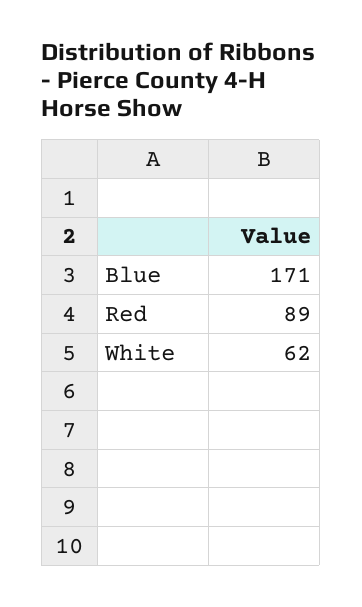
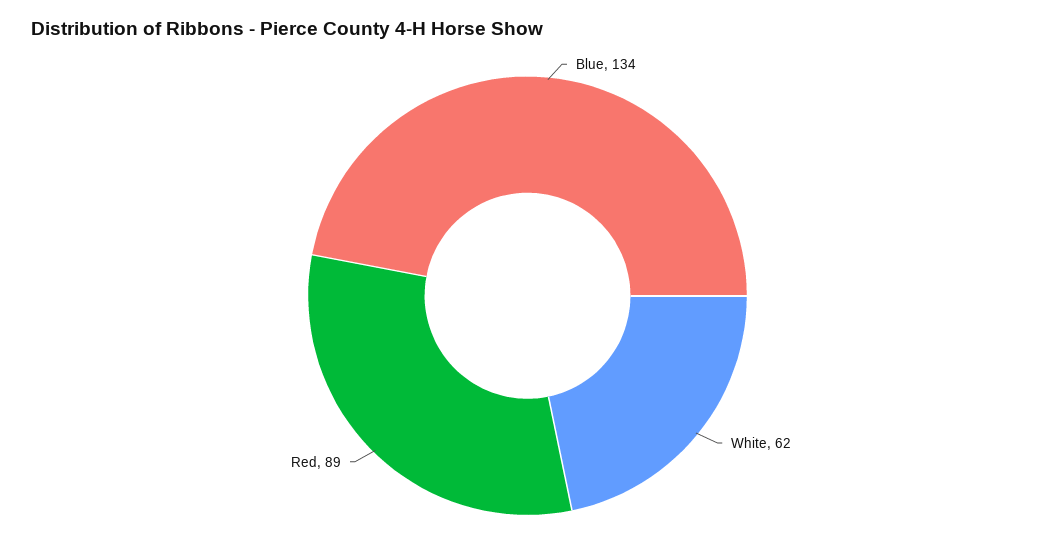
Blue: 171 -> 134

